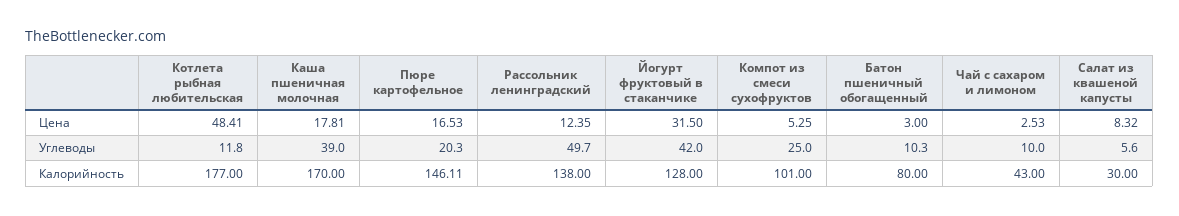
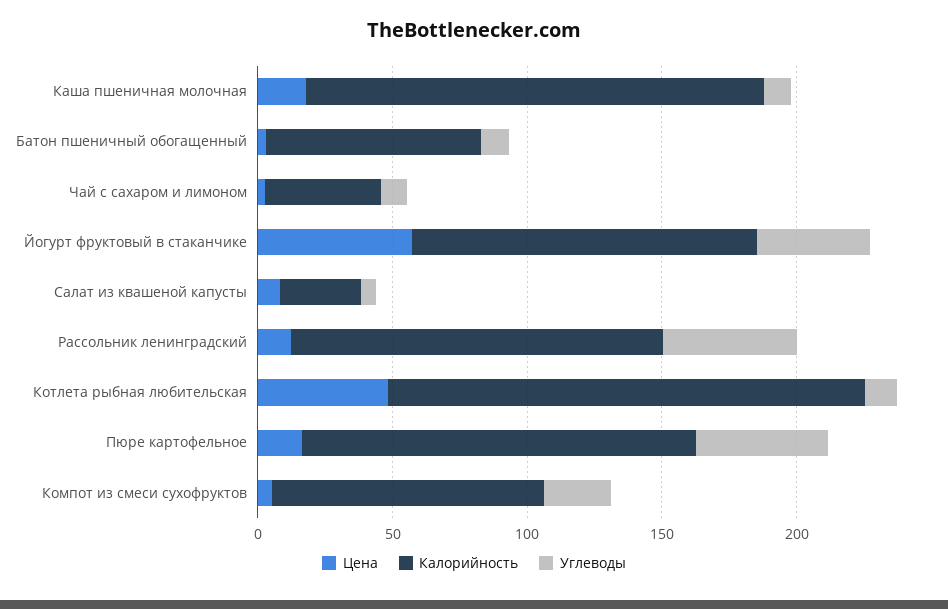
Цена, Йогурт фруктовый в стаканчике: 31.5 -> 60
Углеводы, Каша пшеничная молочная: 39 -> 10
Углеводы, Пюре картофельное: 20.3 -> 50

